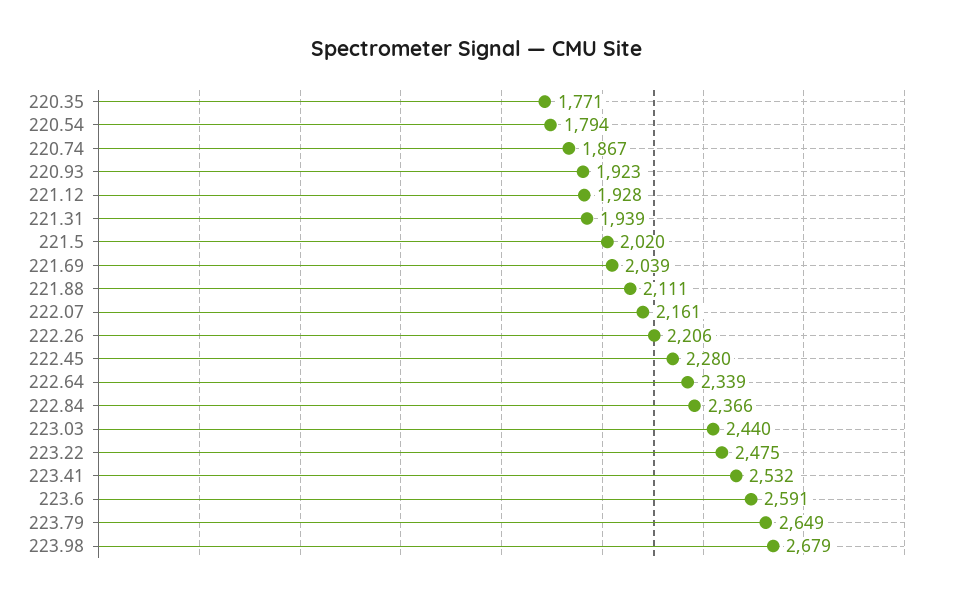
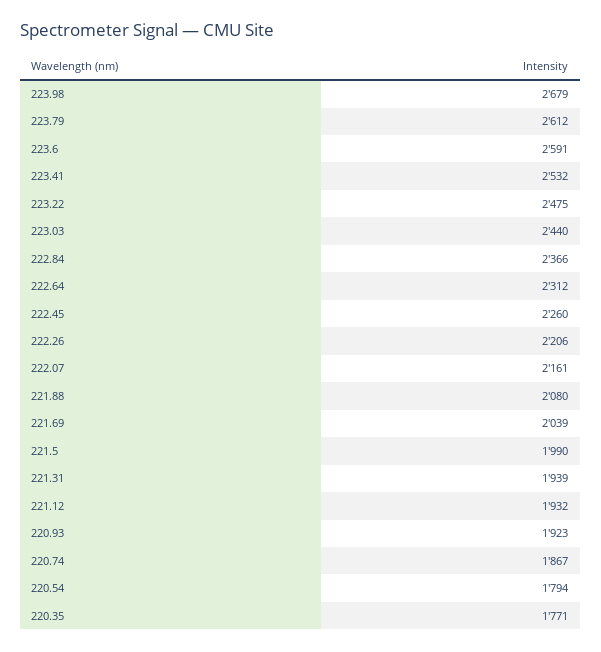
221.12: 1928 -> 1932
221.5: 2020 -> 1990
221.88: 2111 -> 2080
222.45: 2280 -> 2260
222.64: 2339 -> 2312
223.79: 2649 -> 2612

